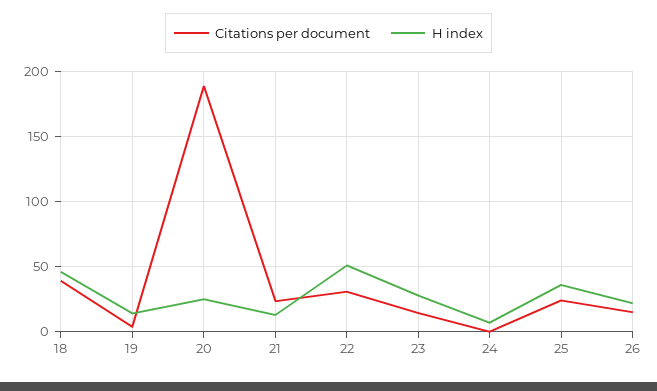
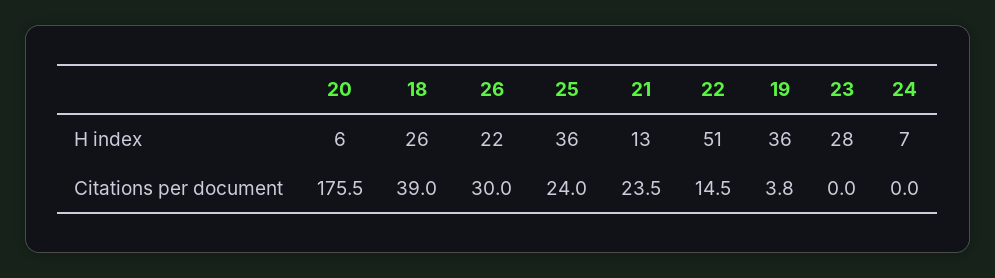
H index, 18: 45 -> 26
H index, 19: 15 -> 36
Citations per document, 20: 190 -> 175.5
H index, 20: 25 -> 6
Citations per document, 22: 30 -> 14.5
Citations per document, 23: 15 -> 0
Citations per document, 26: 15 -> 30

